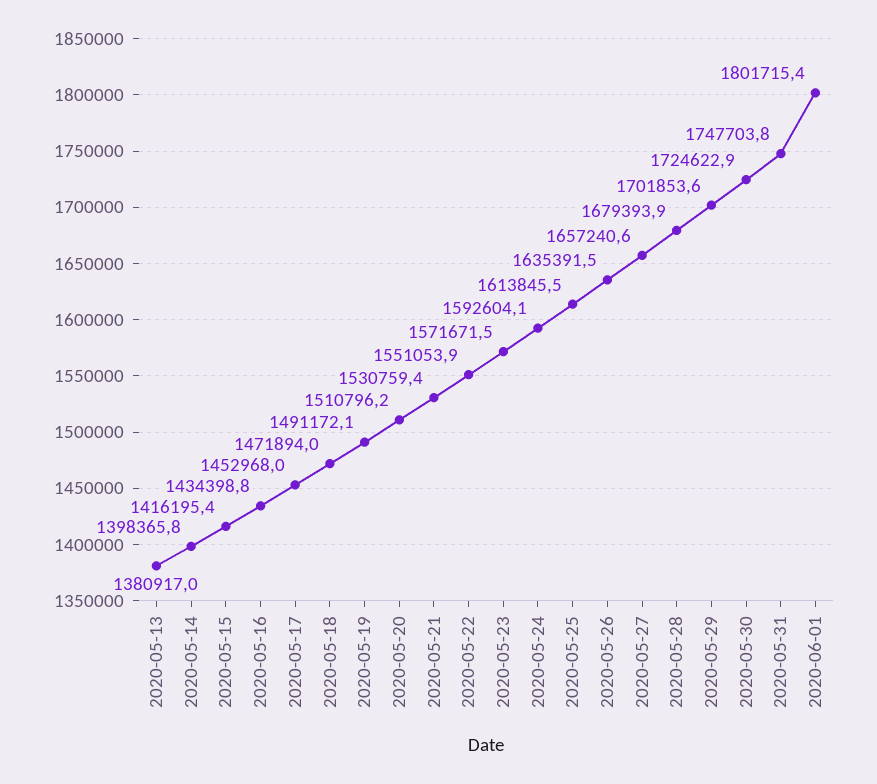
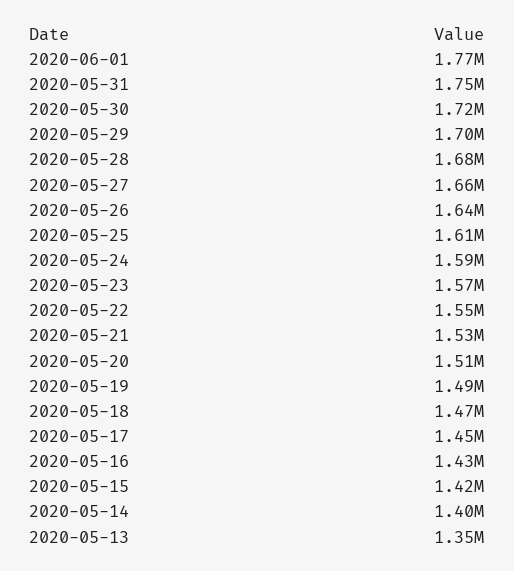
2020-05-13: 1380917 -> 1350000
2020-06-01: 1801715.4 -> 1770000

